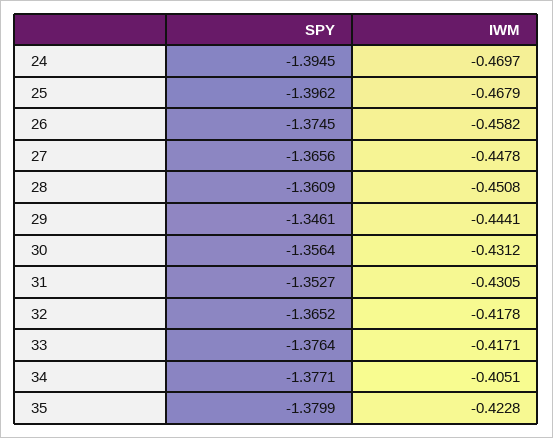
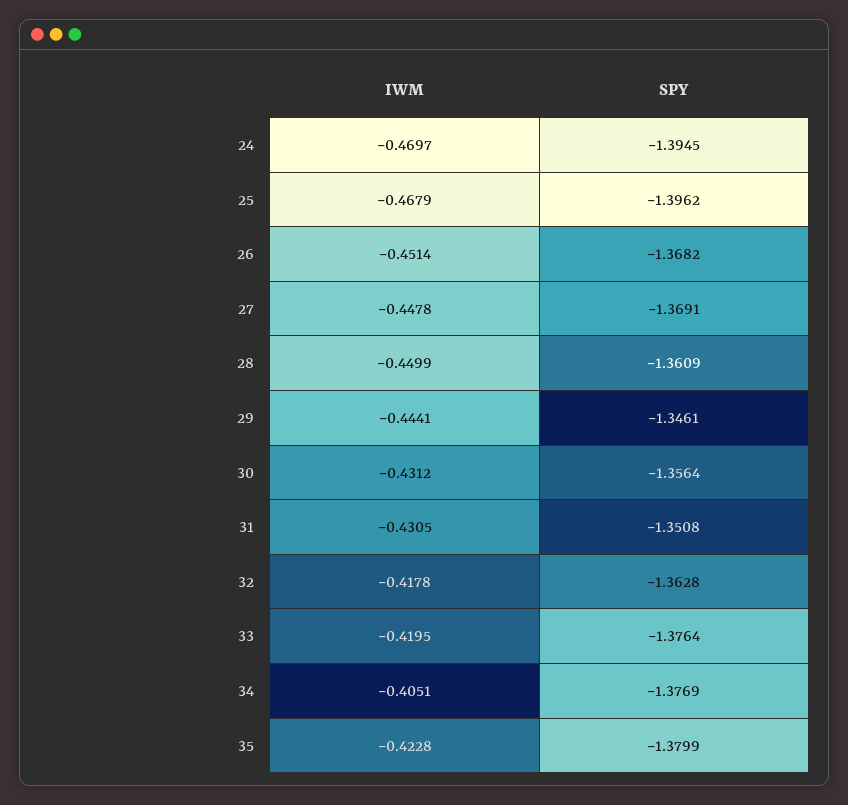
SPY, 26: -1.3745 -> -1.3682
IWM, 26: -0.4582 -> -0.4514
SPY, 27: -1.3656 -> -1.3691
IWM, 28: -0.4508 -> -0.4499
SPY, 31: -1.3527 -> -1.3508
SPY, 32: -1.3652 -> -1.3628
IWM, 33: -0.4171 -> -0.4195
SPY, 34: -1.3771 -> -1.3769

